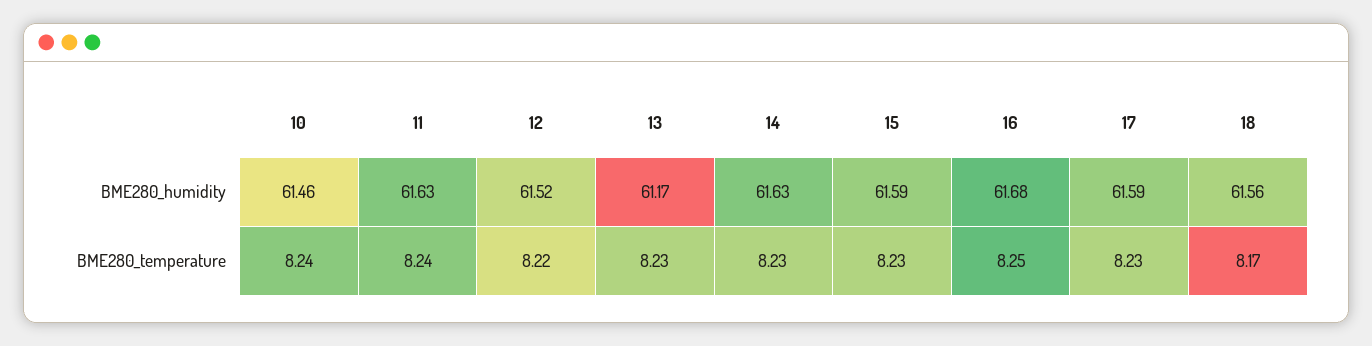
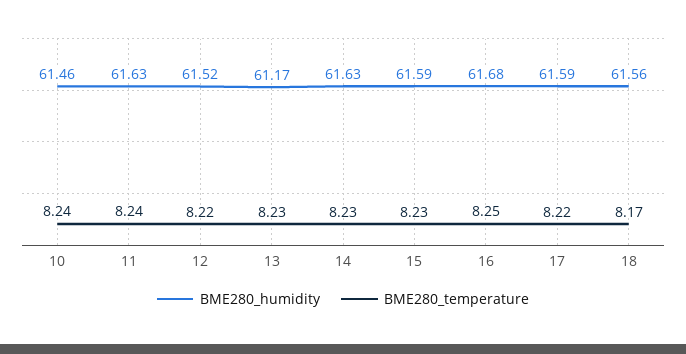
BME280_temperature, 17: 8.23 -> 8.22

